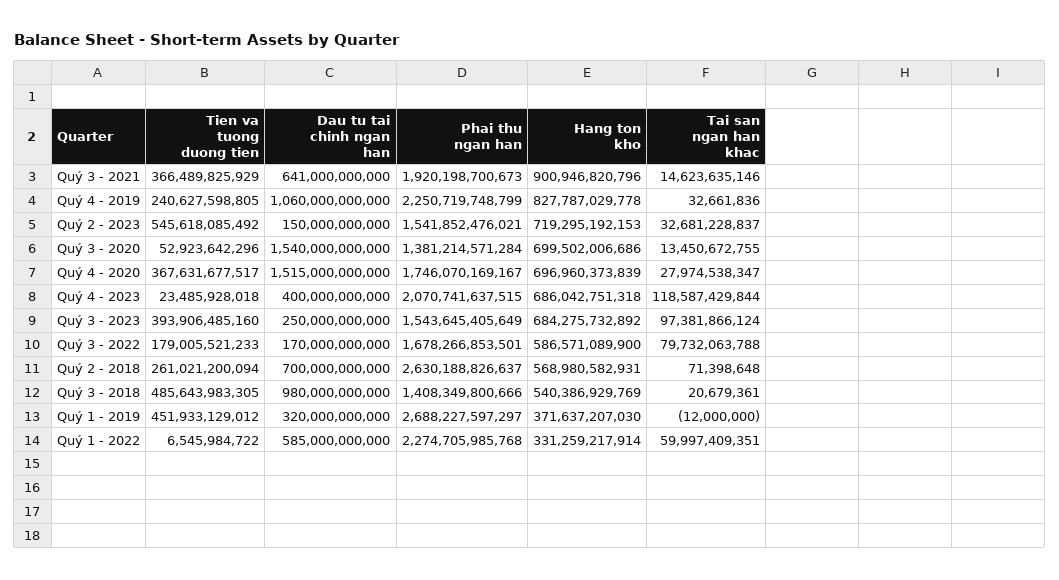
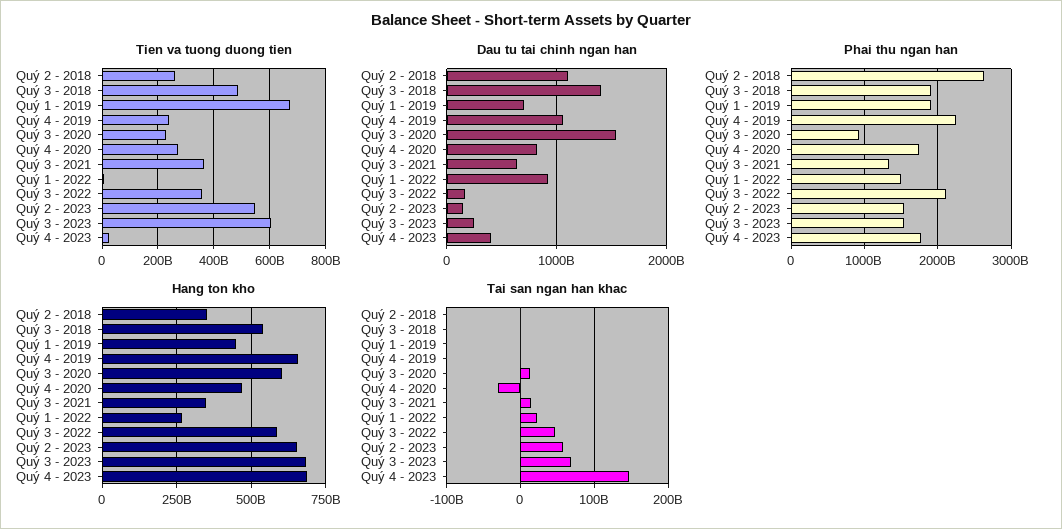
Phai thu ngan han, Quý 3 - 2021: 1920198700673 -> 1300000000000
Hang ton kho, Quý 3 - 2021: 900946820796 -> 350000000000
Hang ton kho, Quý 4 - 2019: 827787029778 -> 650000000000
Hang ton kho, Quý 2 - 2023: 719295192153 -> 650000000000
Tai san ngan han khac, Quý 2 - 2023: 32681228837 -> 60000000000
Tien va tuong duong tien, Quý 3 - 2020: 52923642296 -> 225000000000
Phai thu ngan han, Quý 3 - 2020: 1381214571284 -> 900000000000
Hang ton kho, Quý 3 - 2020: 699502006686 -> 600000000000
Tien va tuong duong tien, Quý 4 - 2020: 367631677517 -> 275000000000
Dau tu tai chinh ngan han, Quý 4 - 2020: 1515000000000 -> 800000000000
Hang ton kho, Quý 4 - 2020: 696960373839 -> 475000000000
Tai san ngan han khac, Quý 4 - 2020: 27974538347 -> -30000000000
Phai thu ngan han, Quý 4 - 2023: 2070741637515 -> 1800000000000
Tai san ngan han khac, Quý 4 - 2023: 118587429844 -> 150000000000
Tien va tuong duong tien, Quý 3 - 2023: 393906485160 -> 600000000000
Tai san ngan han khac, Quý 3 - 2023: 97381866124 -> 70000000000
Tien va tuong duong tien, Quý 3 - 2022: 179005521233 -> 350000000000
Phai thu ngan han, Quý 3 - 2022: 1678266853501 -> 2100000000000
Tai san ngan han khac, Quý 3 - 2022: 79732063788 -> 50000000000
Dau tu tai chinh ngan han, Quý 2 - 2018: 700000000000 -> 1100000000000
Hang ton kho, Quý 2 - 2018: 568980582931 -> 350000000000
Dau tu tai chinh ngan han, Quý 3 - 2018: 980000000000 -> 1400000000000
Phai thu ngan han, Quý 3 - 2018: 1408349800666 -> 1900000000000
Tien va tuong duong tien, Quý 1 - 2019: 451933129012 -> 675000000000
Dau tu tai chinh ngan han, Quý 1 - 2019: 320000000000 -> 700000000000
Phai thu ngan han, Quý 1 - 2019: 2688227597297 -> 1900000000000
Hang ton kho, Quý 1 - 2019: 371637207030 -> 450000000000
Dau tu tai chinh ngan han, Quý 1 - 2022: 585000000000 -> 900000000000
Phai thu ngan han, Quý 1 - 2022: 2274705985768 -> 1500000000000
Hang ton kho, Quý 1 - 2022: 331259217914 -> 275000000000
Tai san ngan han khac, Quý 1 - 2022: 59997409351 -> 20000000000

